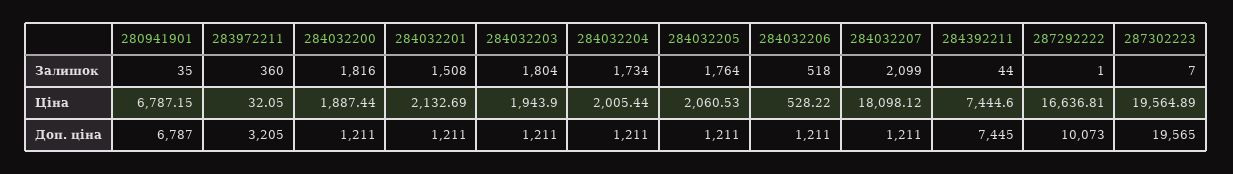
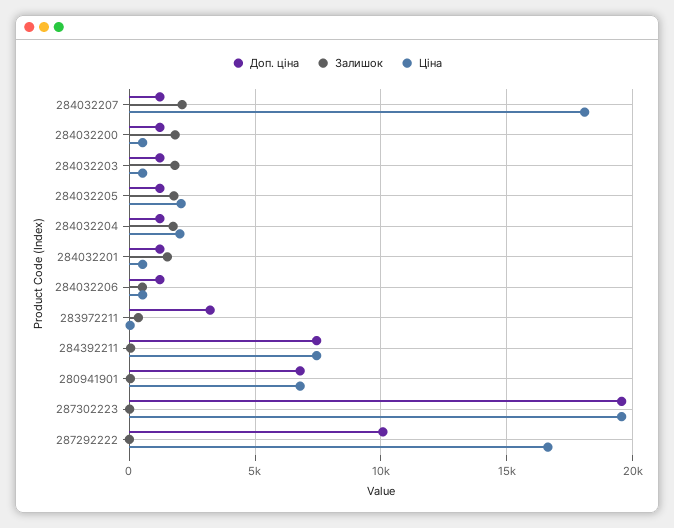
Ціна, 284032200: 1887.44 -> 500
Ціна, 284032201: 2132.69 -> 500
Ціна, 284032203: 1943.9 -> 500

